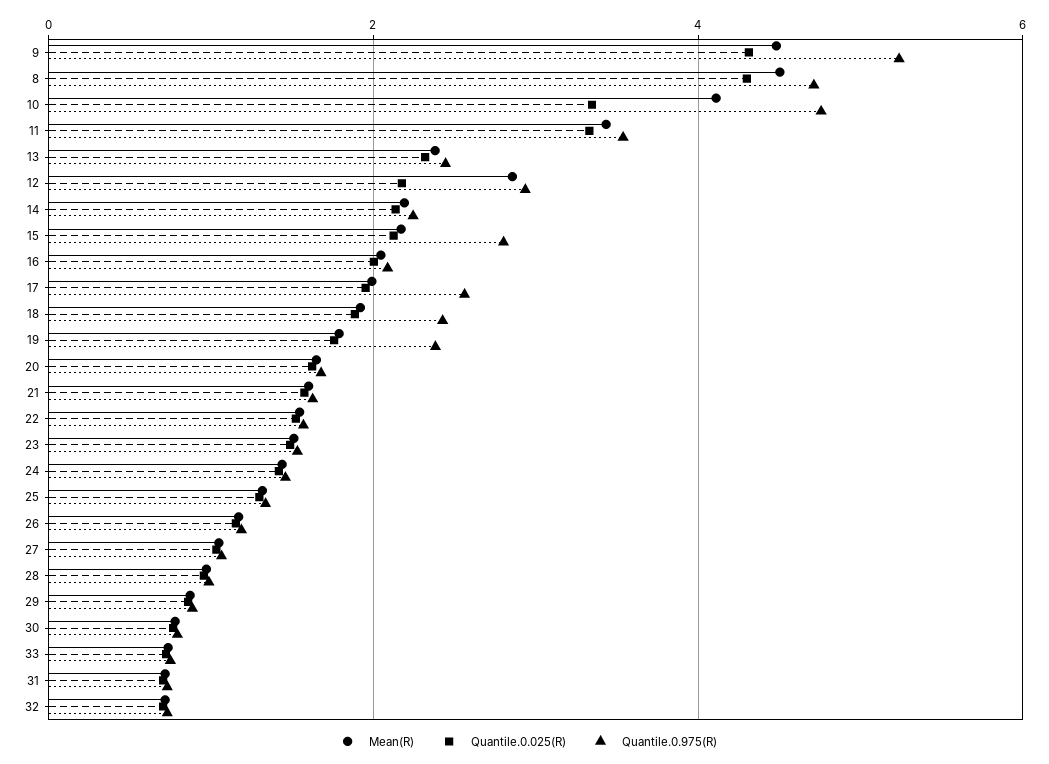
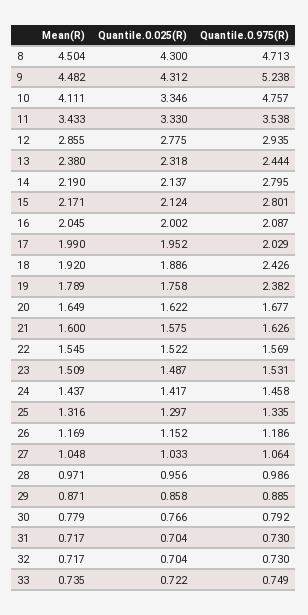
Quantile.0.025(R), 12: 2.2 -> 2.775
Quantile.0.975(R), 14: 2.2 -> 2.795
Quantile.0.975(R), 17: 2.6 -> 2.029

